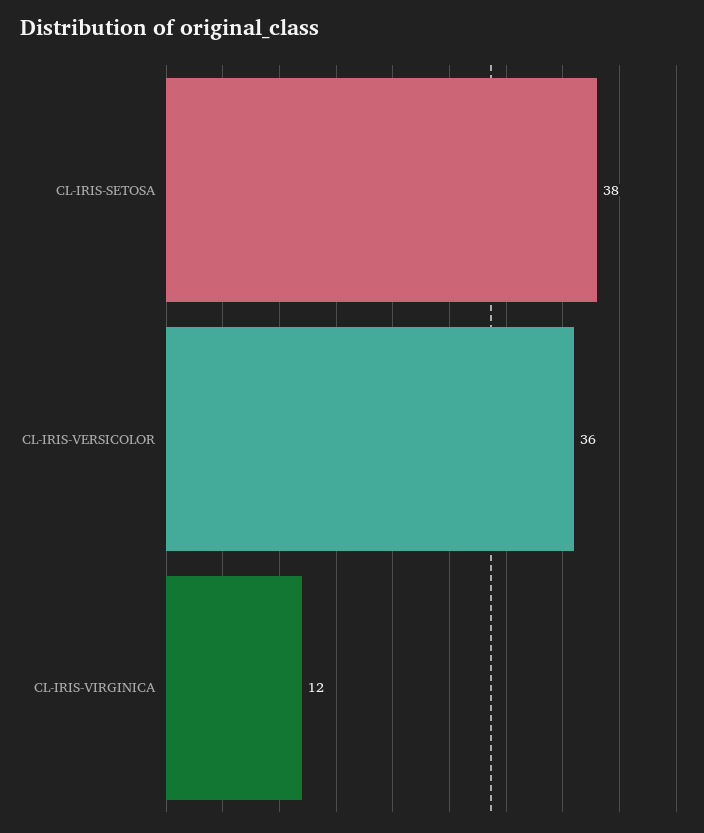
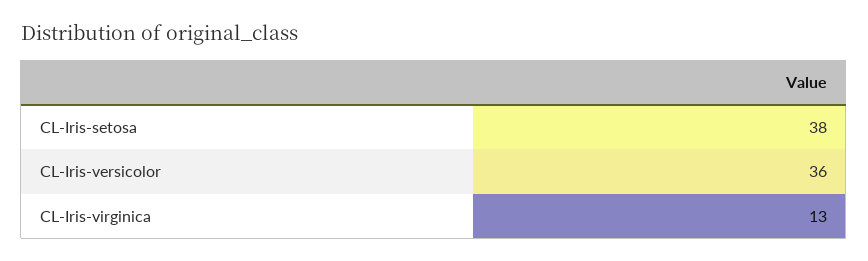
CL-IRIS-VIRGINICA: 12 -> 13

